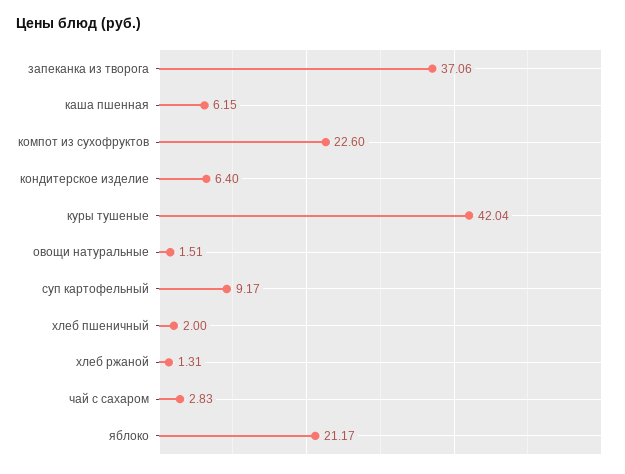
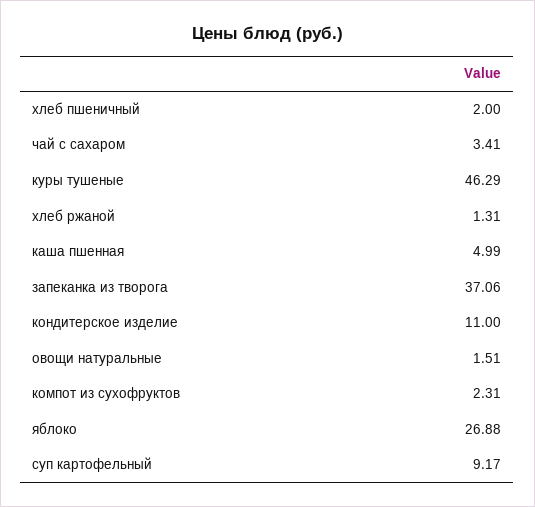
каша пшенная: 6.15 -> 4.99
компот из сухофруктов: 22.6 -> 2.31
кондитерское изделие: 6.4 -> 11
куры тушеные: 42.04 -> 46.29
чай с сахаром: 2.83 -> 3.41
яблоко: 21.17 -> 26.88

